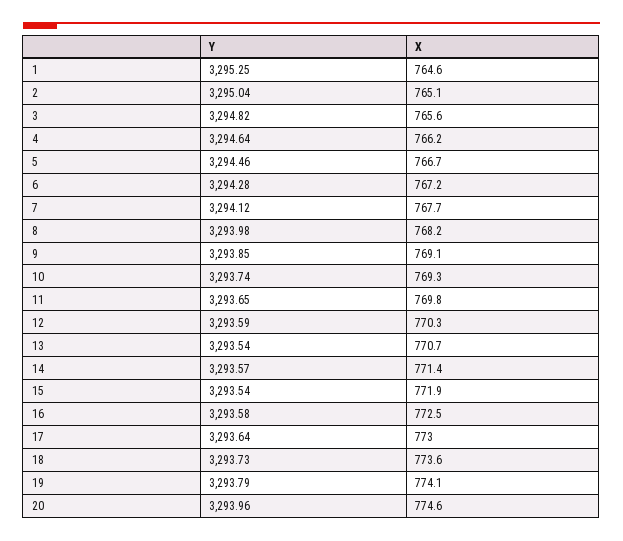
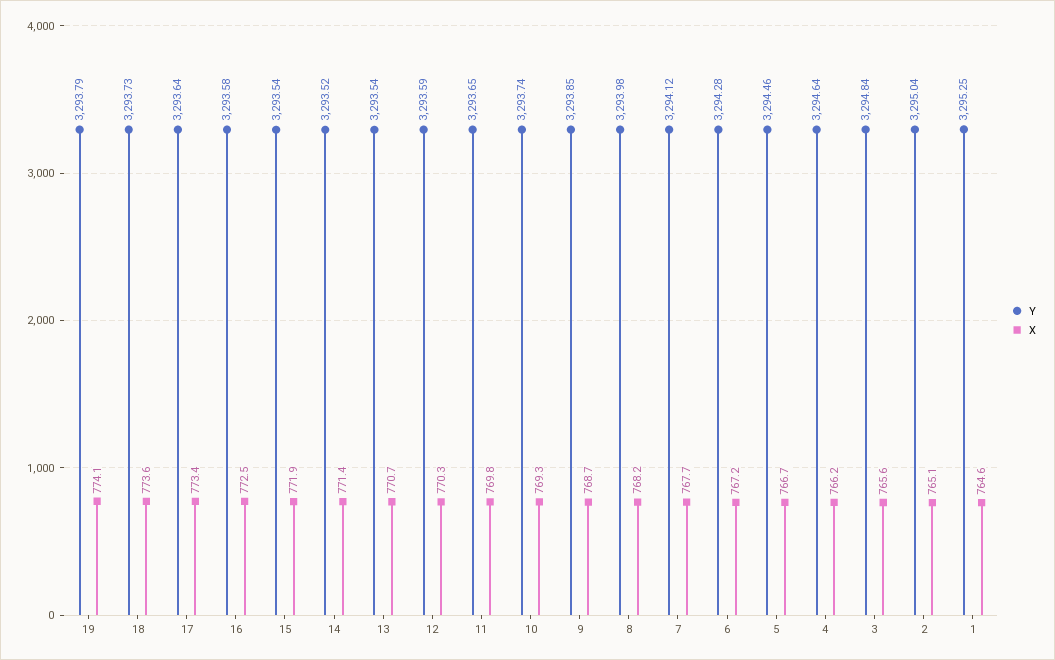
Y, 3: 3294.82 -> 3294.84
X, 9: 769.1 -> 768.7
Y, 14: 3293.57 -> 3293.52
X, 17: 773 -> 773.4
Y, 20: 3293.96 -> none
X, 20: 774.6 -> none

